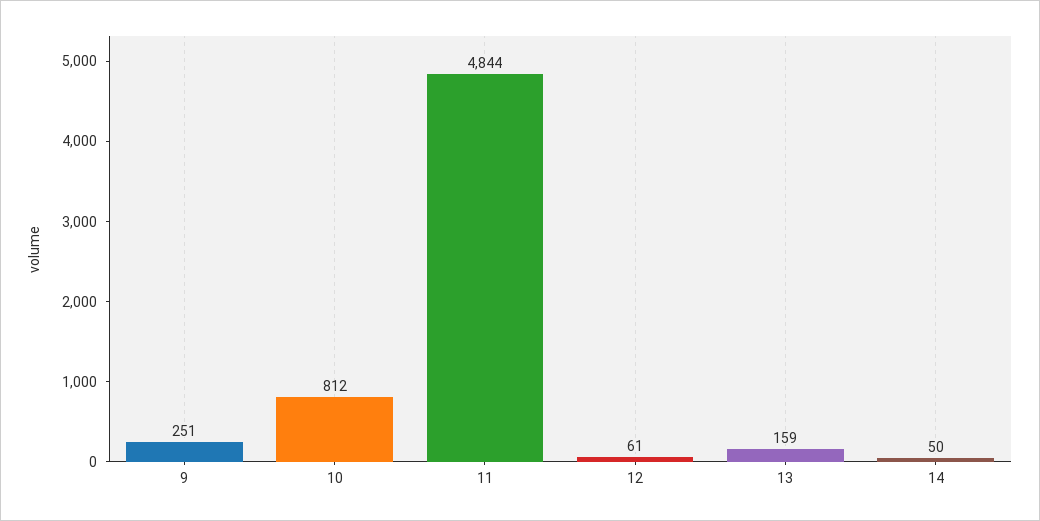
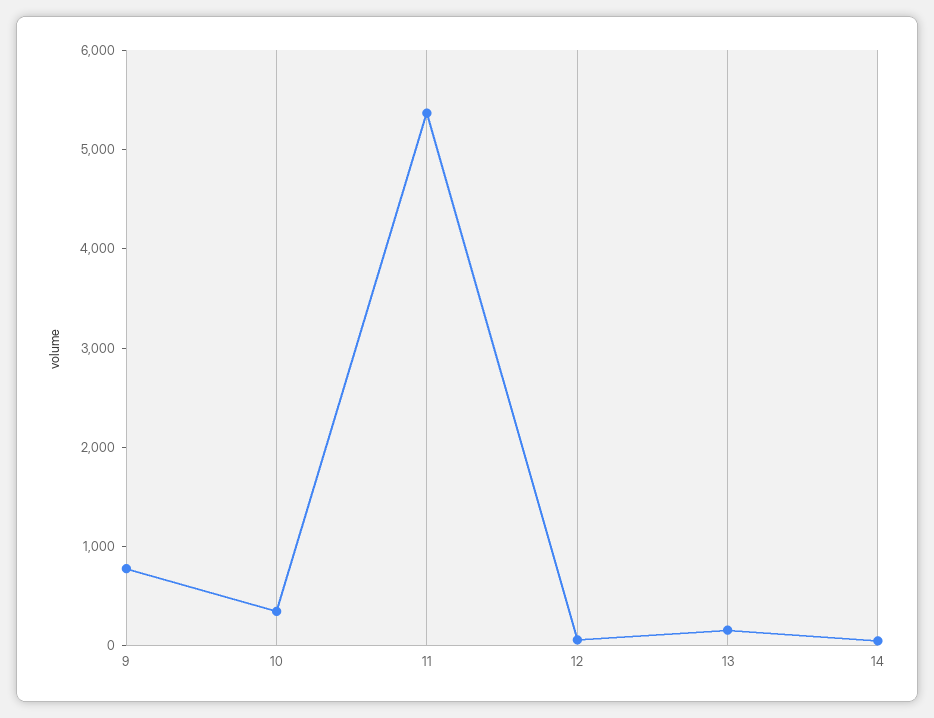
9: 251 -> 800
10: 812 -> 400
11: 4844 -> 5400

